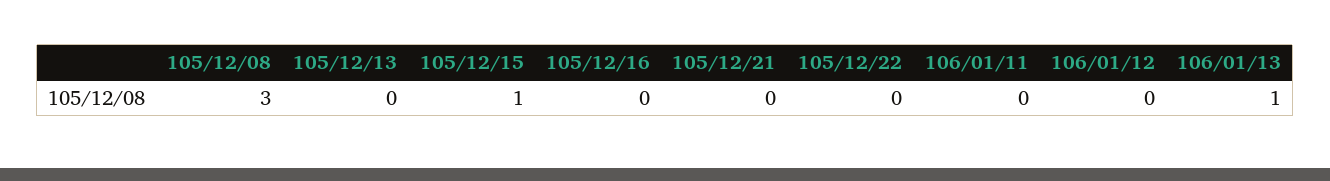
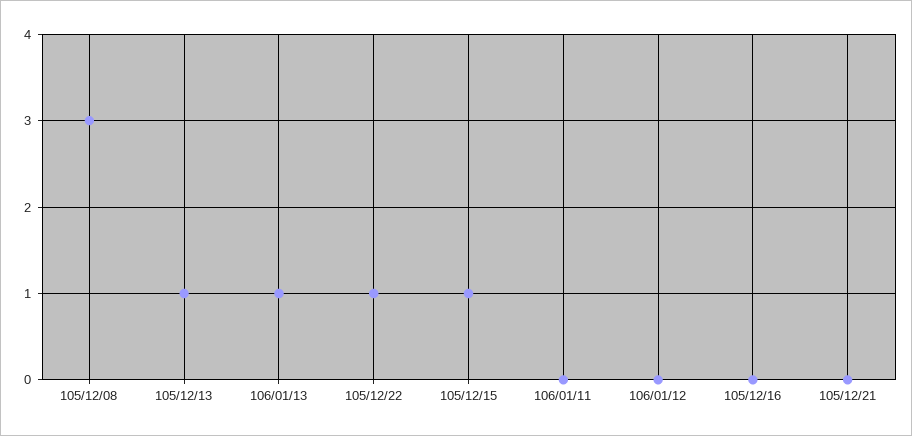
105/12/13: 0 -> 1
105/12/22: 0 -> 1

